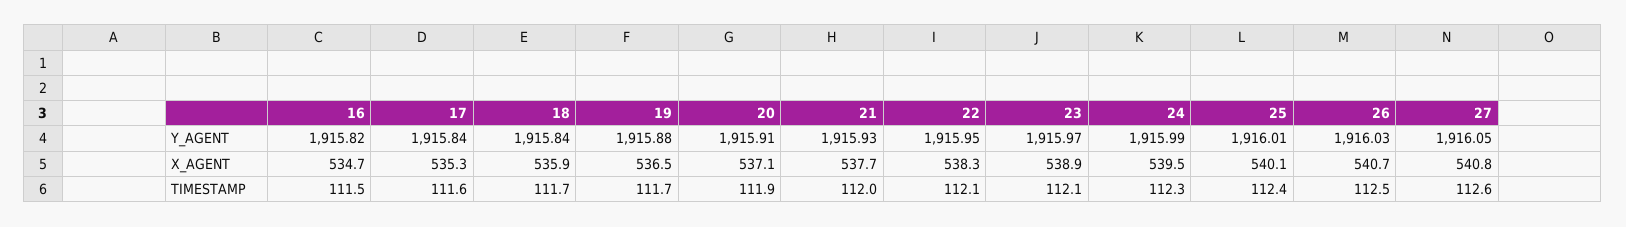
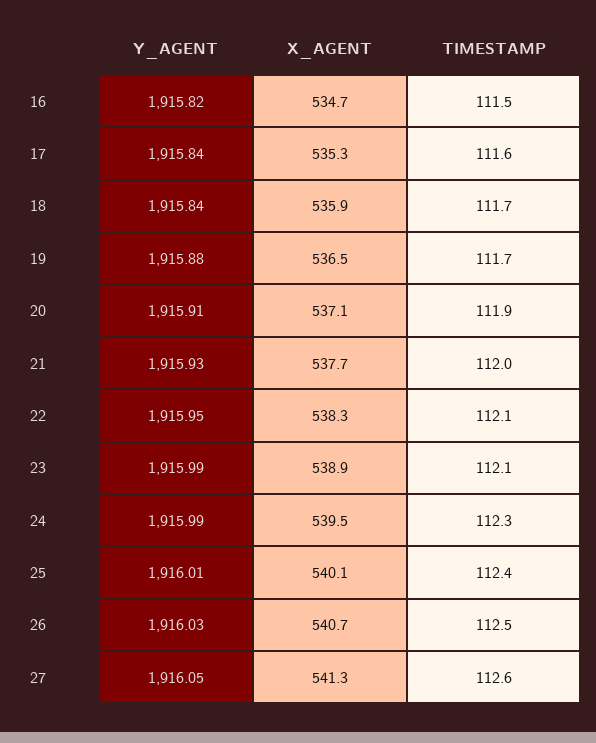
23, Y_AGENT: 1915.97 -> 1915.99
27, X_AGENT: 540.8 -> 541.3

